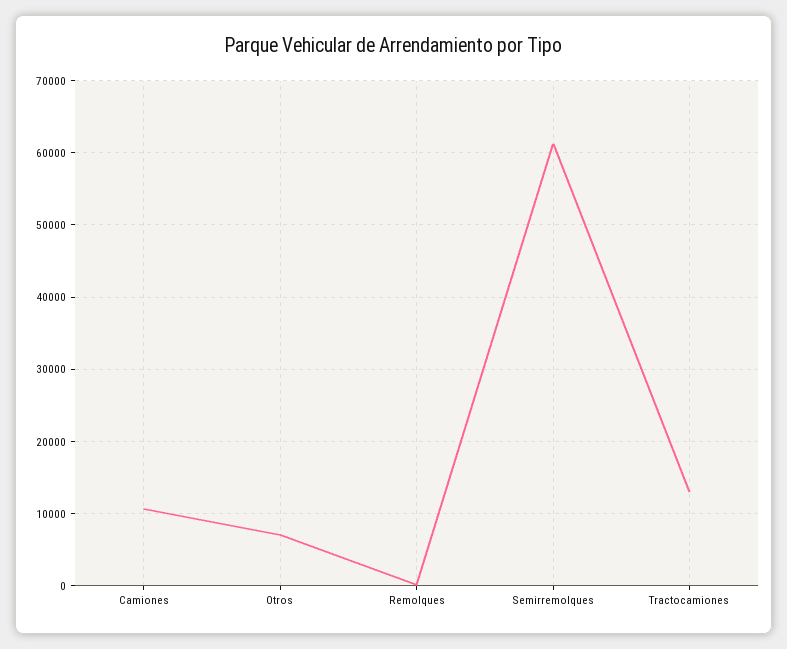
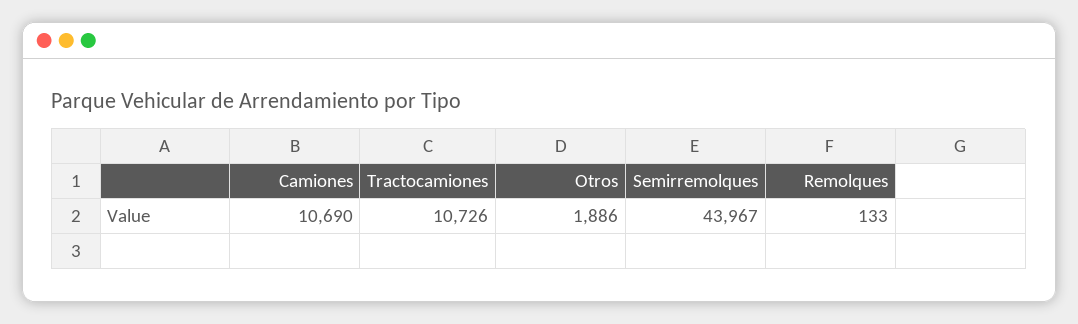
Otros: 7000 -> 1886
Semirremolques: 61000 -> 43967
Tractocamiones: 13000 -> 10726

